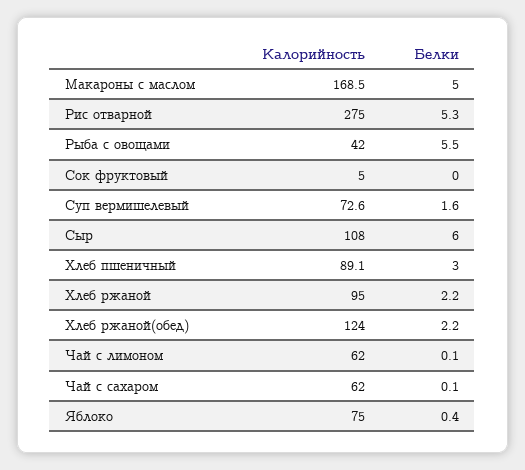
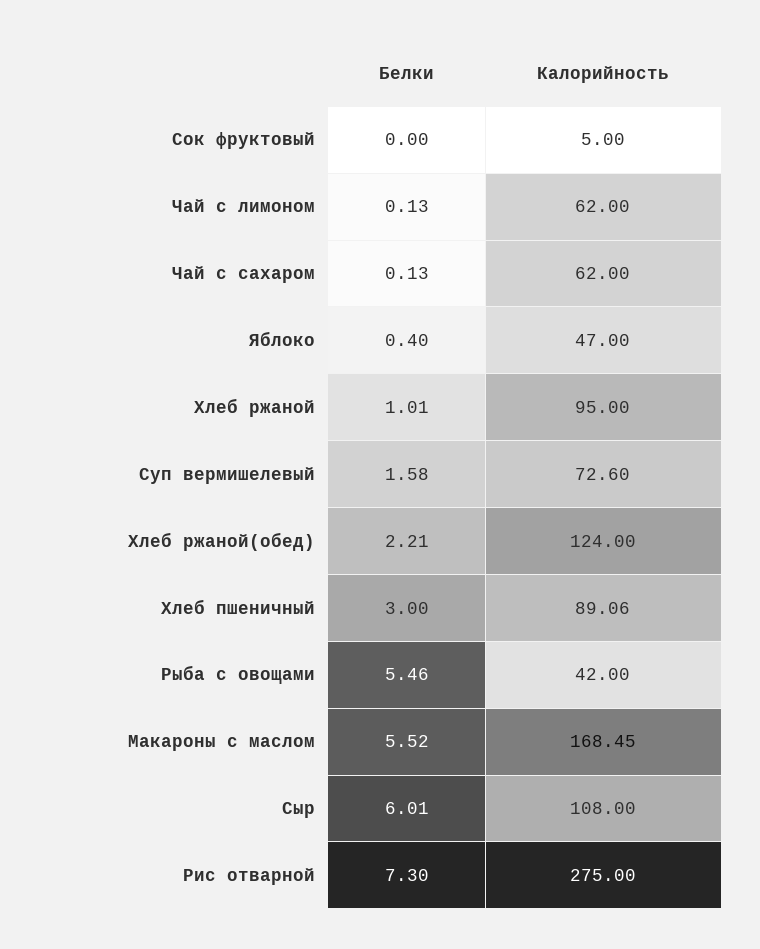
Белки, Макароны с маслом: 5 -> 5.52
Белки, Рис отварной: 5.3 -> 7.3
Белки, Хлеб ржаной: 2.2 -> 1.01
Калорийность, Яблоко: 75 -> 47

